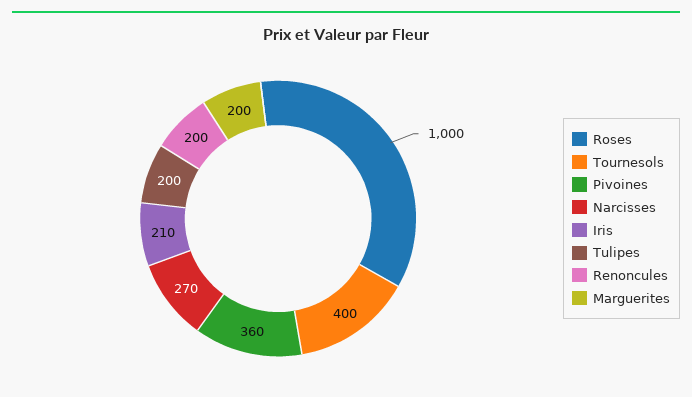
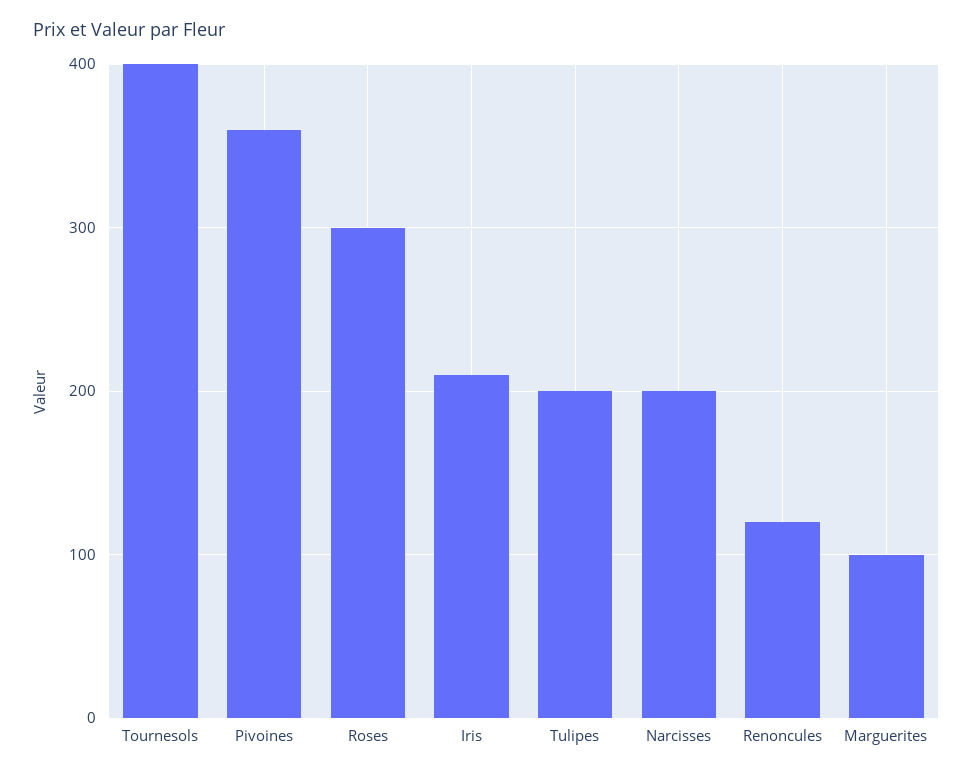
Roses: 1000 -> 300
Narcisses: 270 -> 200
Renoncules: 200 -> 120
Marguerites: 200 -> 100

